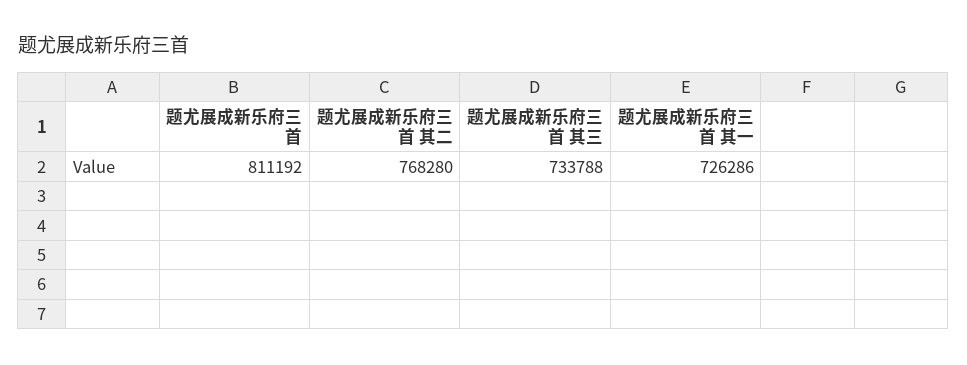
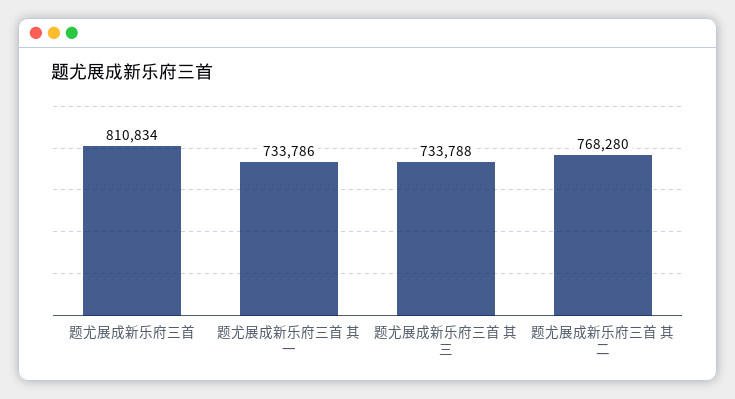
题尤展成新乐府三首: 811192 -> 810834
题尤展成新乐府三首 其一: 726286 -> 733786

